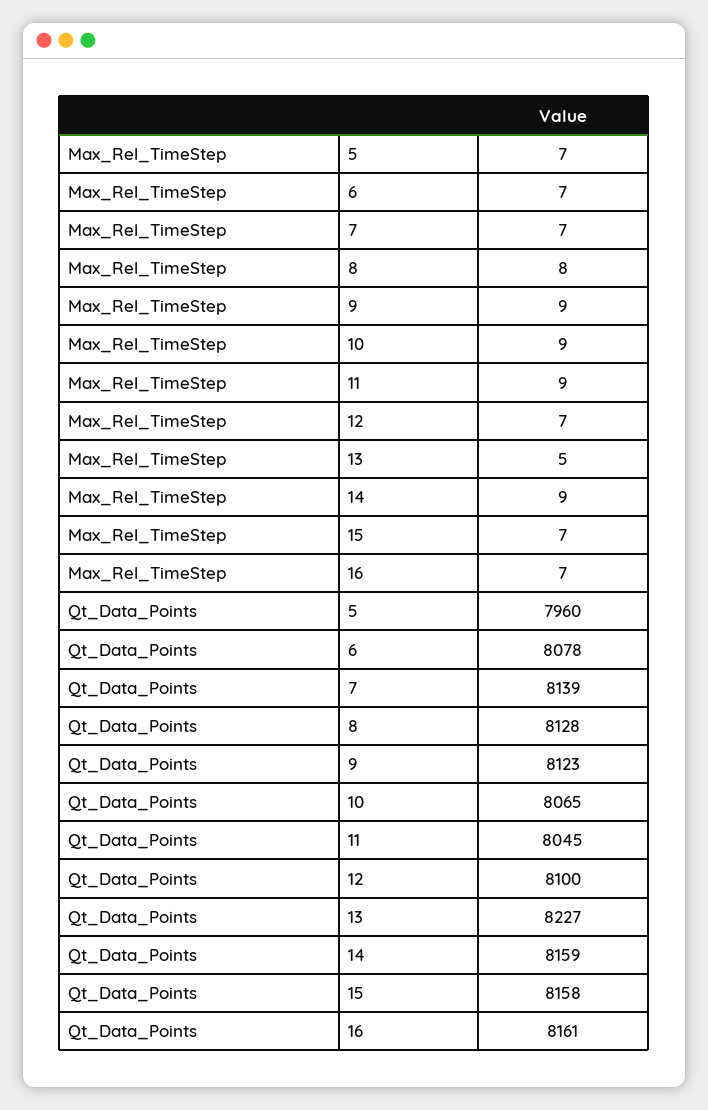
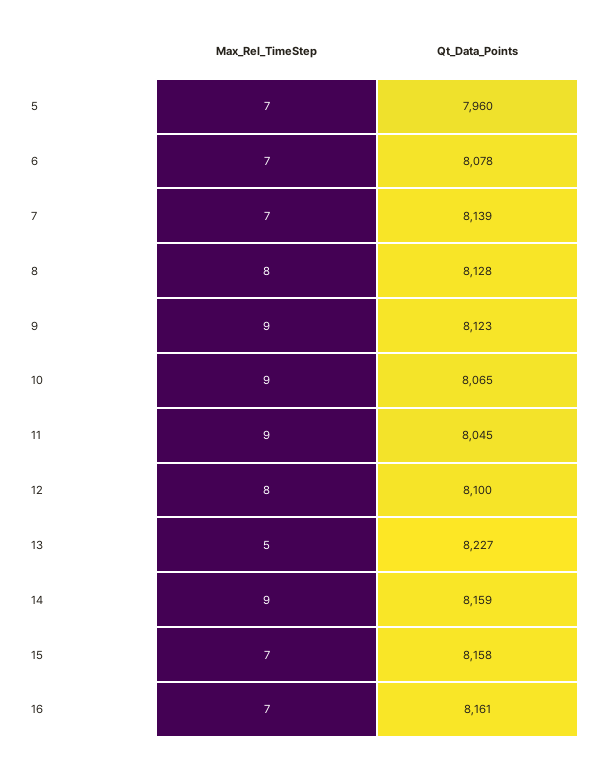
Max_Rel_TimeStep, 12: 7 -> 8

